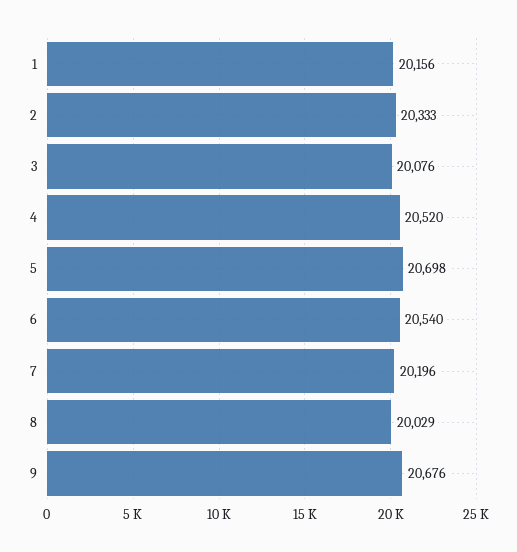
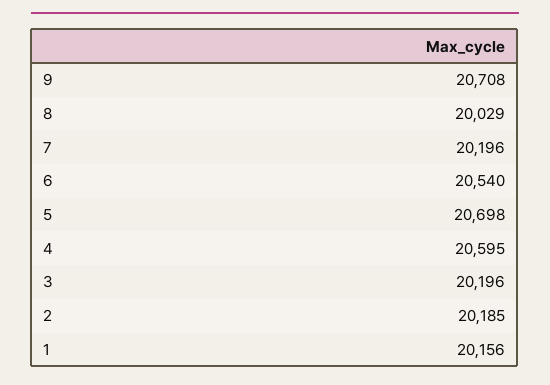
2: 20333 -> 20185
3: 20076 -> 20196
4: 20520 -> 20595
9: 20676 -> 20708

